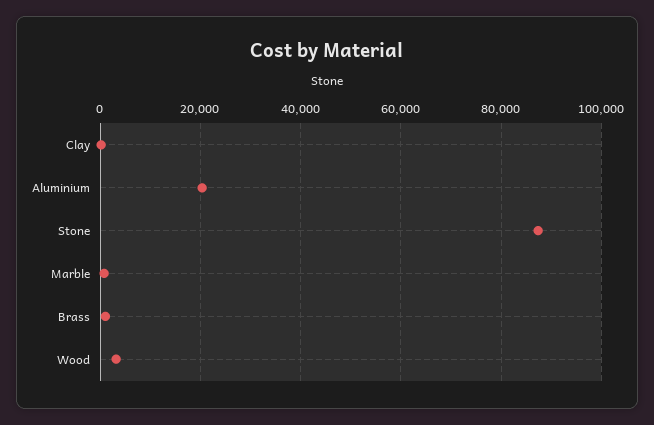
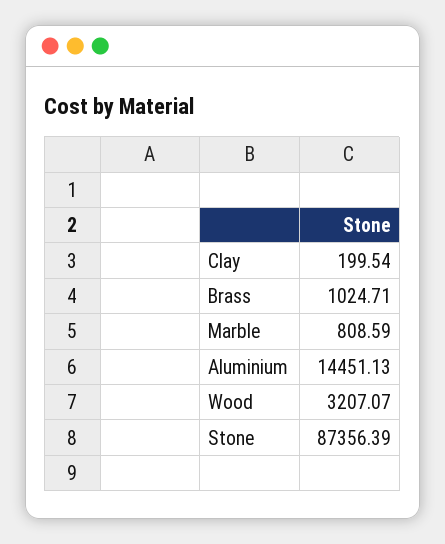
Aluminium: 20000 -> 14451.13

